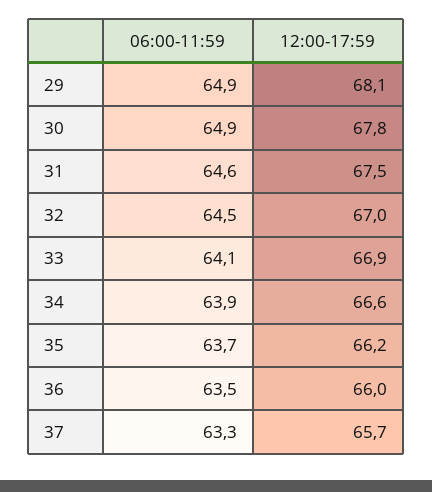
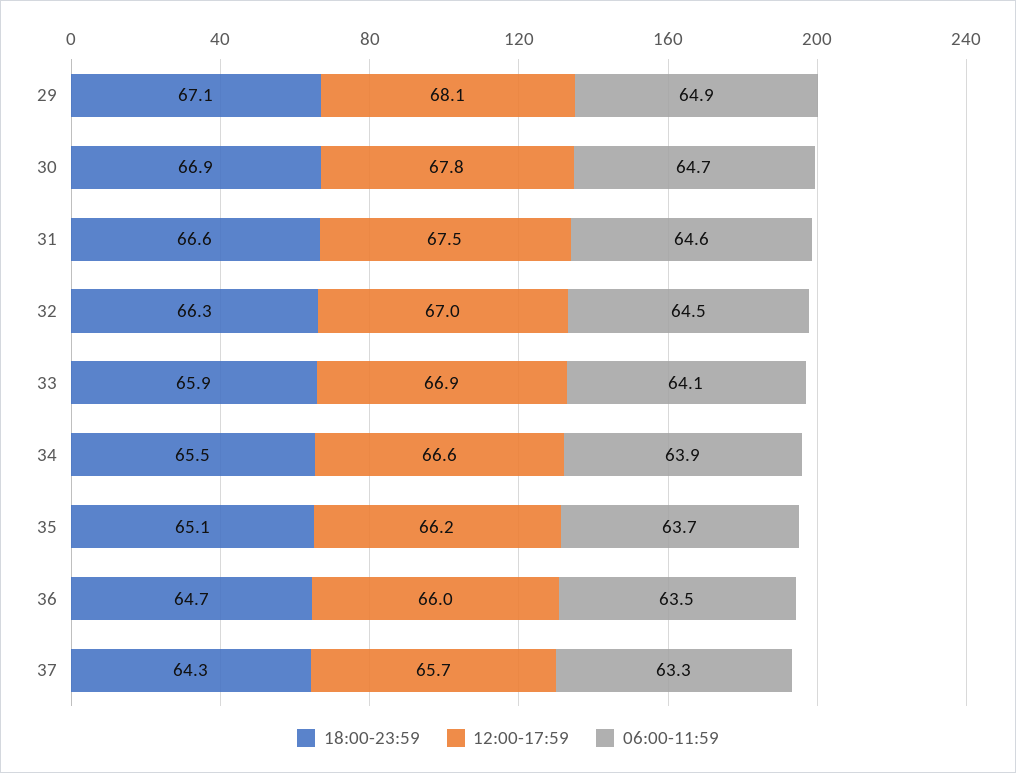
06:00-11:59, 30: 64.9 -> 64.7
18:00-23:59, 29: none -> 67.1
18:00-23:59, 30: none -> 66.9
18:00-23:59, 31: none -> 66.6
18:00-23:59, 32: none -> 66.3
18:00-23:59, 33: none -> 65.9
18:00-23:59, 34: none -> 65.5
18:00-23:59, 35: none -> 65.1
18:00-23:59, 36: none -> 64.7
18:00-23:59, 37: none -> 64.3

